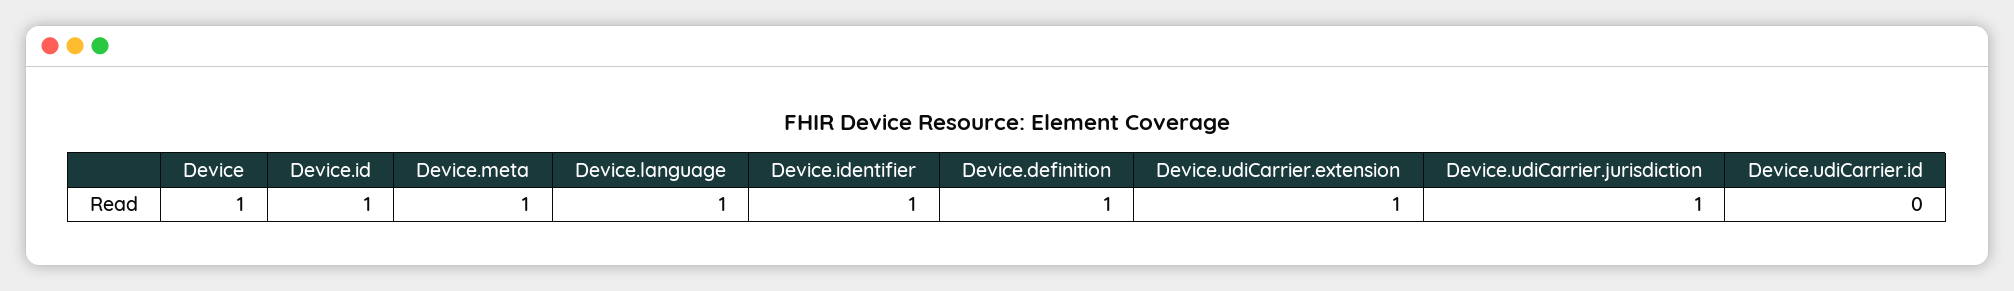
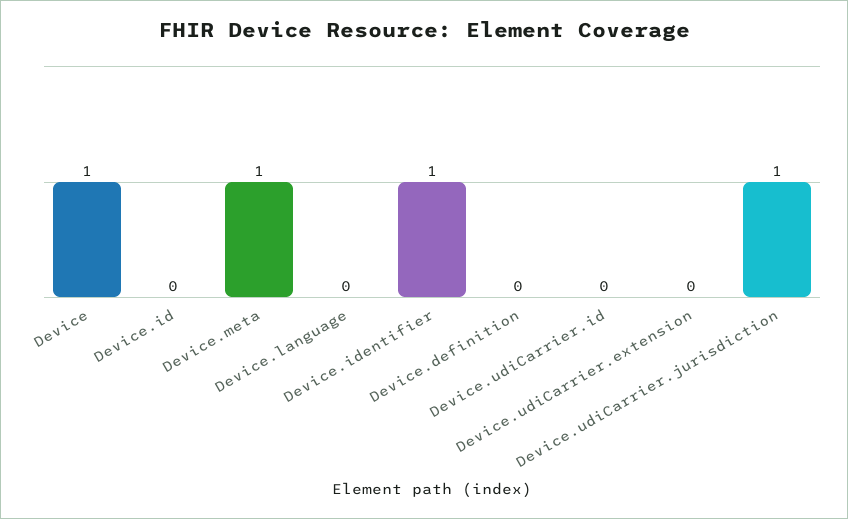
Device.id: 1 -> 0
Device.language: 1 -> 0
Device.definition: 1 -> 0
Device.udiCarrier.extension: 1 -> 0

